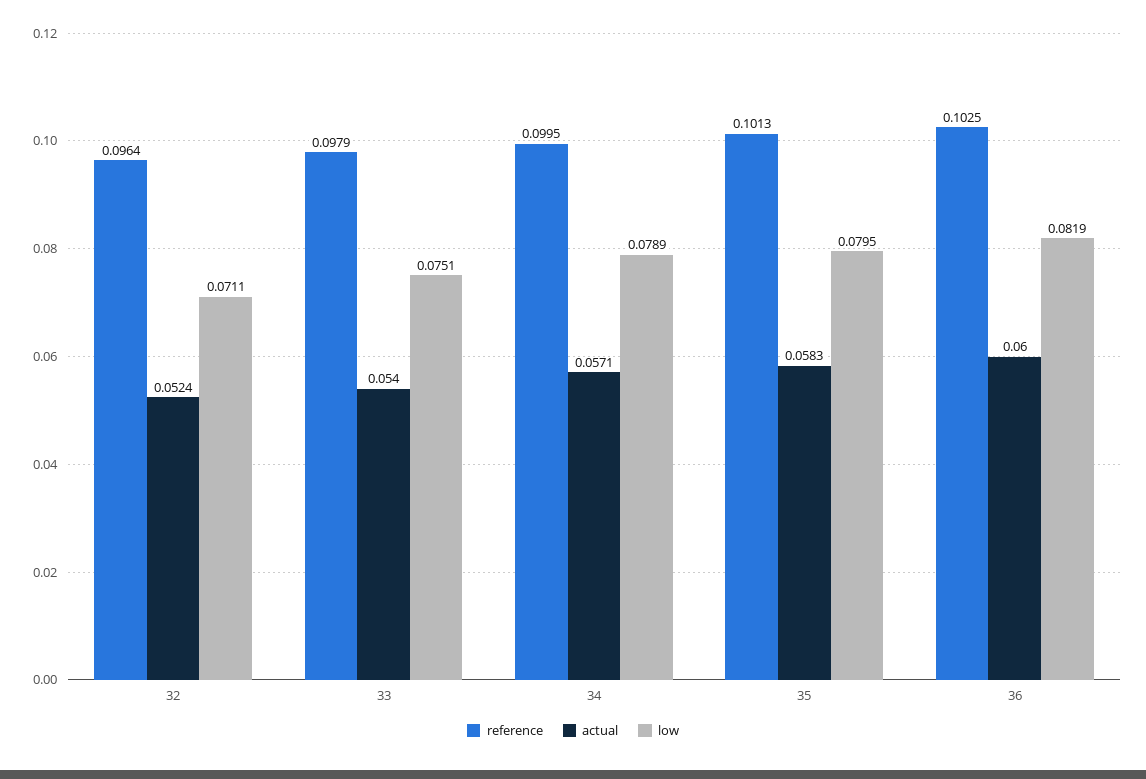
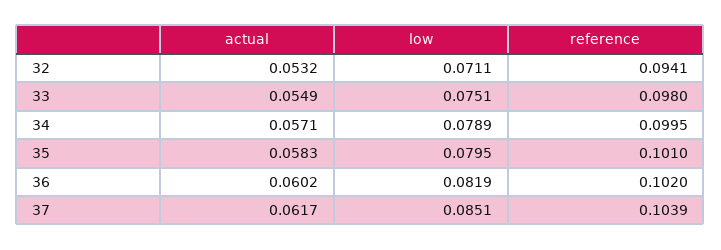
reference, 32: 0.0964 -> 0.0941
actual, 32: 0.0524 -> 0.0532
reference, 33: 0.0979 -> 0.098
actual, 33: 0.054 -> 0.0549
reference, 35: 0.1013 -> 0.101
reference, 36: 0.1025 -> 0.102
actual, 36: 0.06 -> 0.0602
actual, 37: none -> 0.0617
low, 37: none -> 0.0851
reference, 37: none -> 0.1039

